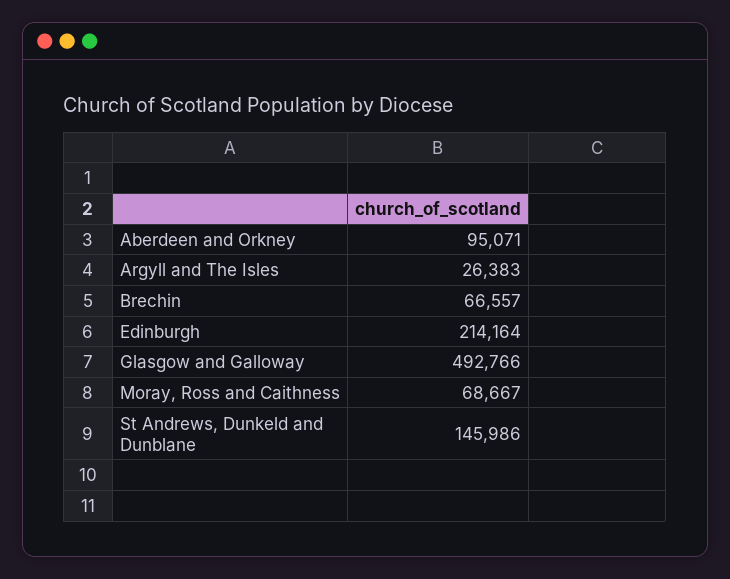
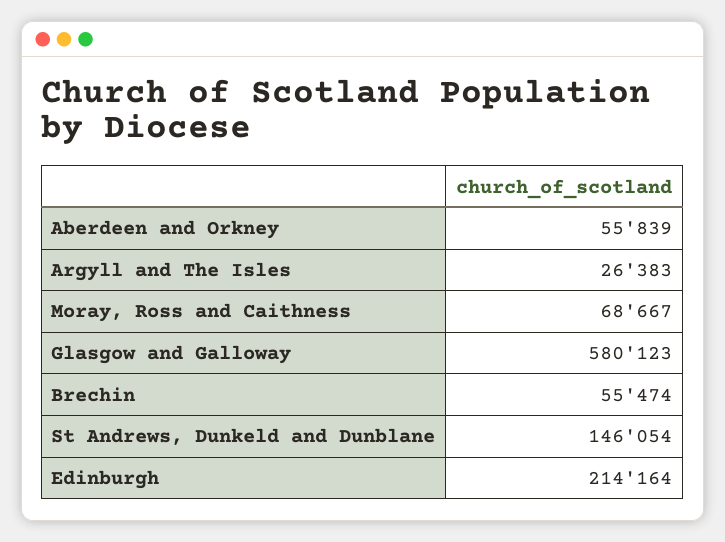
Aberdeen and Orkney: 95071 -> 55839
Brechin: 66557 -> 55474
Glasgow and Galloway: 492766 -> 580123
St Andrews, Dunkeld and Dunblane: 145986 -> 146054

